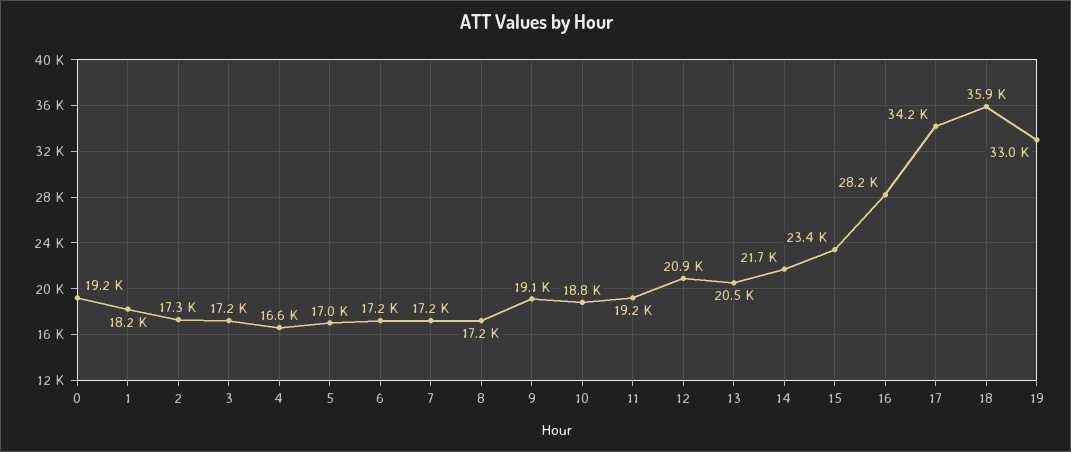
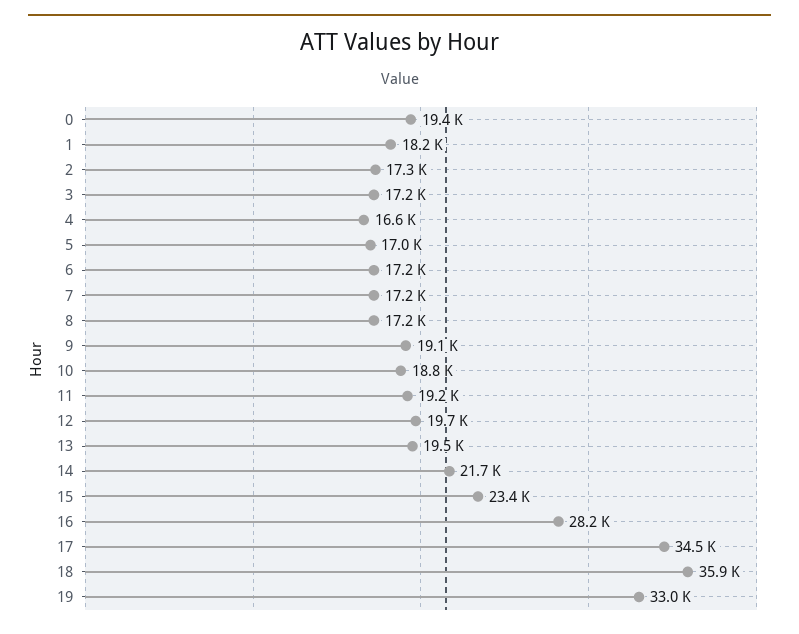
0: 19200 -> 19400
12: 20900 -> 19700
13: 20500 -> 19500
17: 34200 -> 34500

